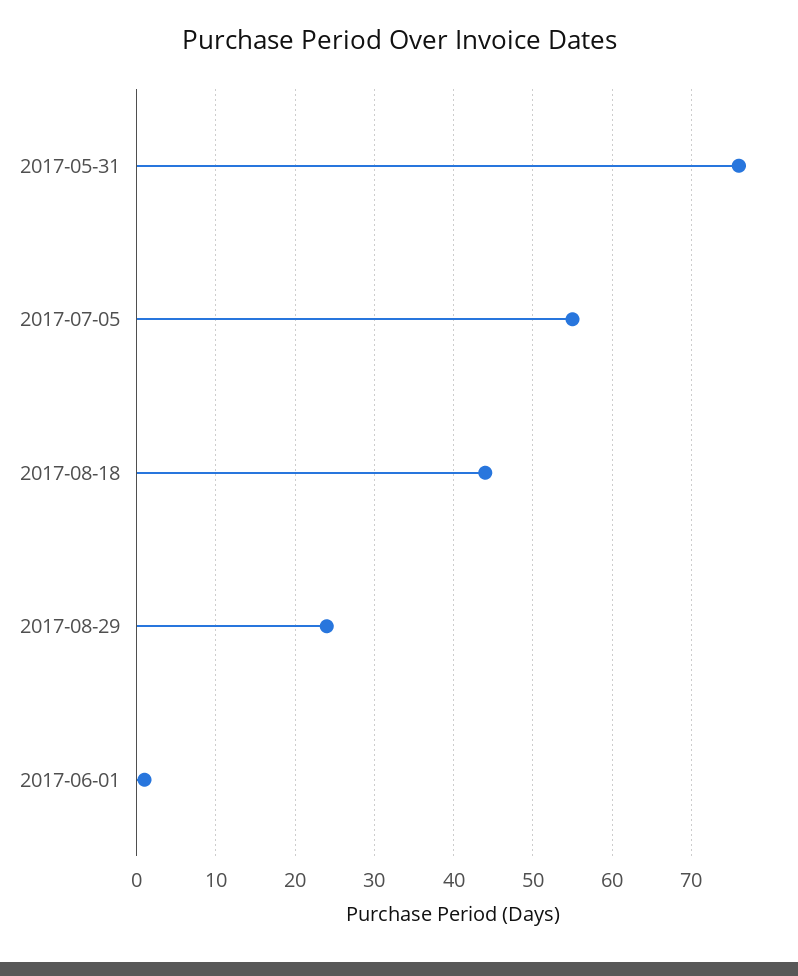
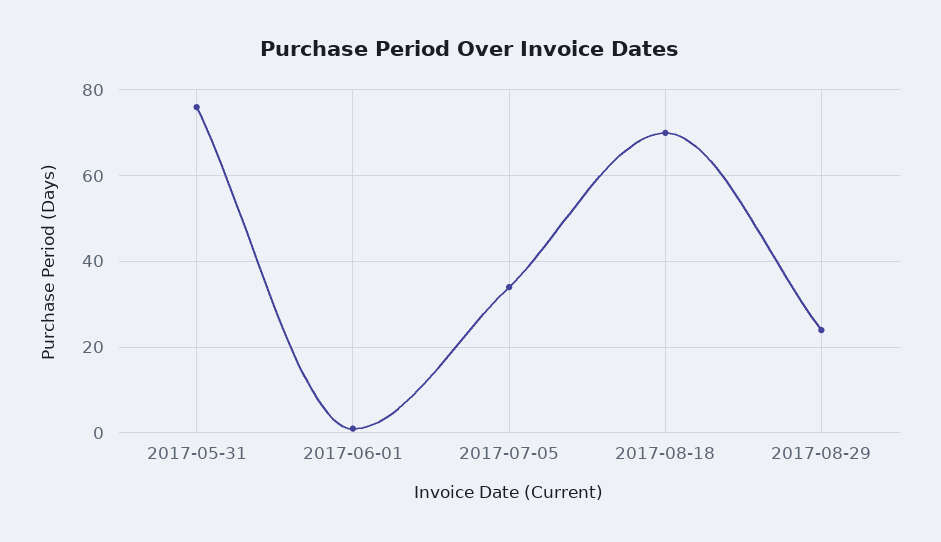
2017-07-05: 55 -> 35
2017-08-18: 44 -> 70

